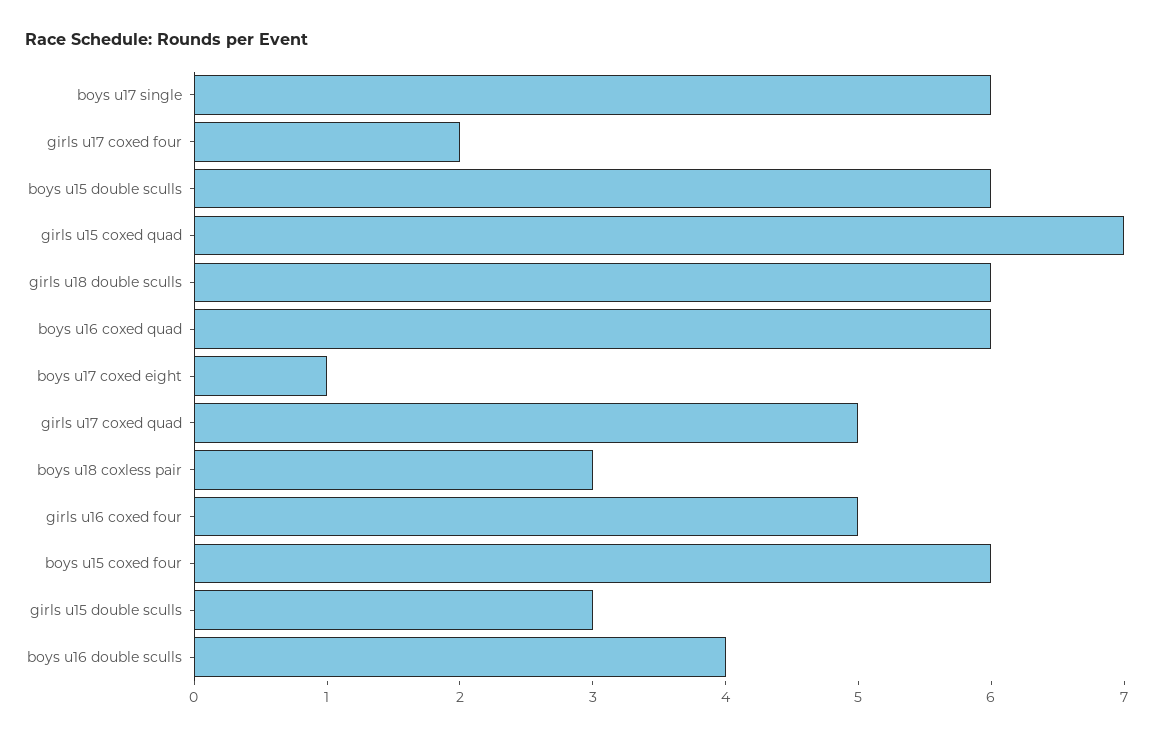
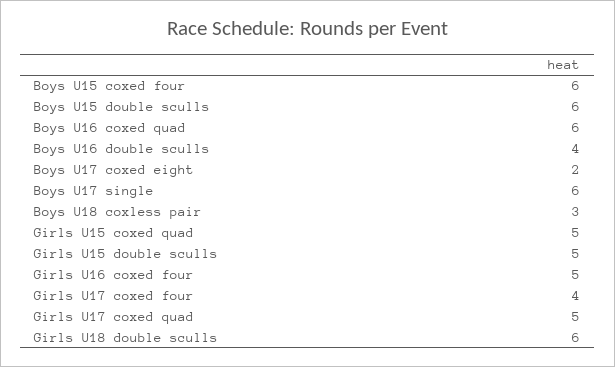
girls u17 coxed four: 2 -> 4
girls u15 coxed quad: 7 -> 5
boys u17 coxed eight: 1 -> 2
girls u15 double sculls: 3 -> 5

